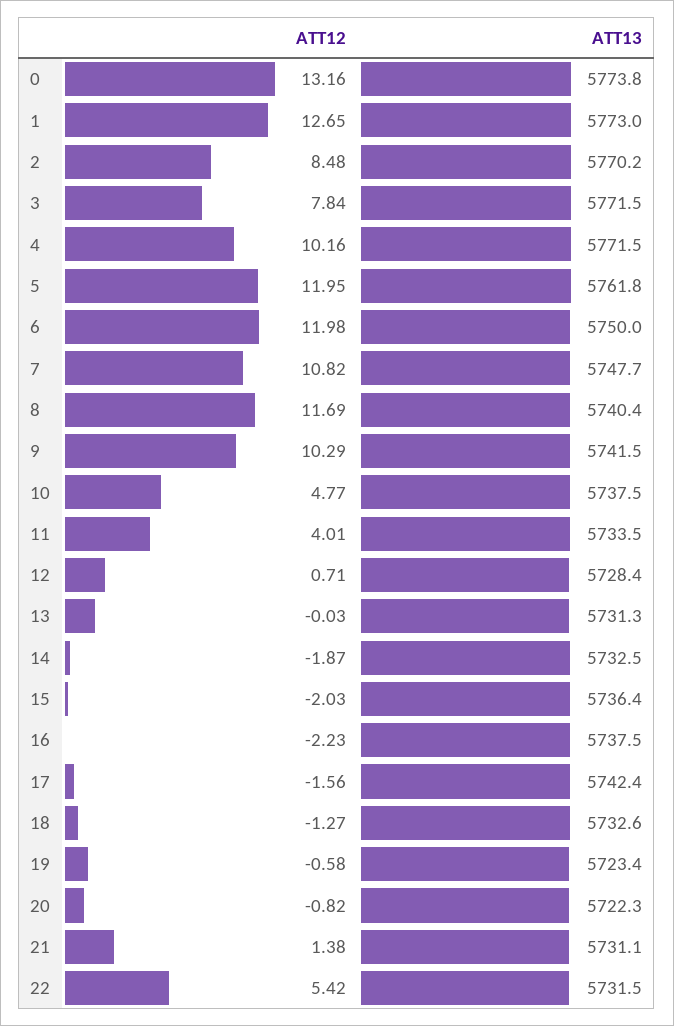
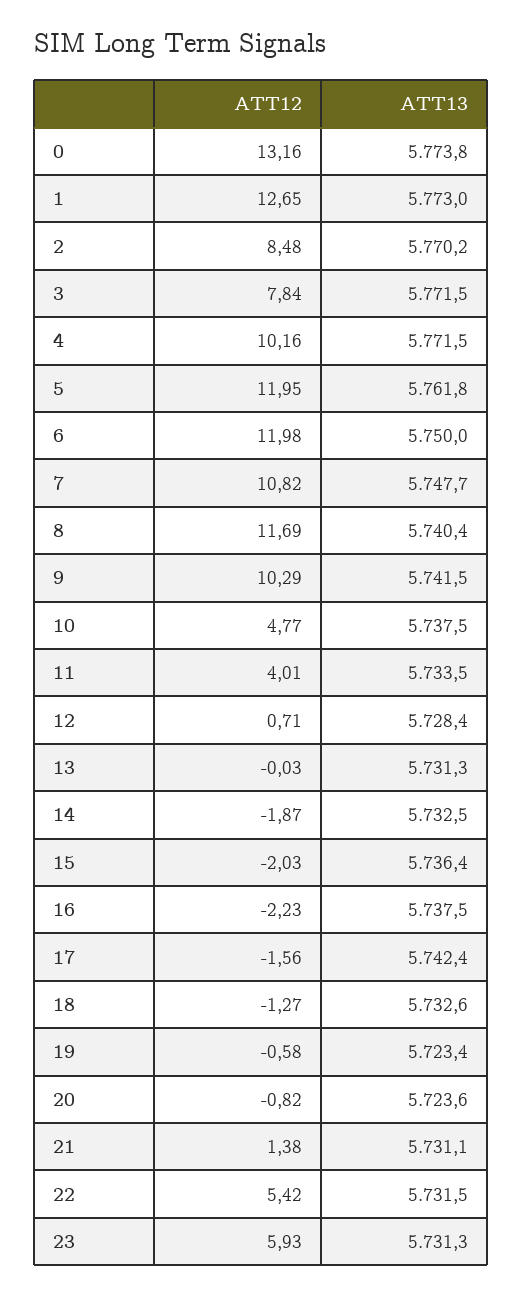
ATT13, 20: 5722.3 -> 5723.6
ATT12, 23: none -> 5.93
ATT13, 23: none -> 5731.3

